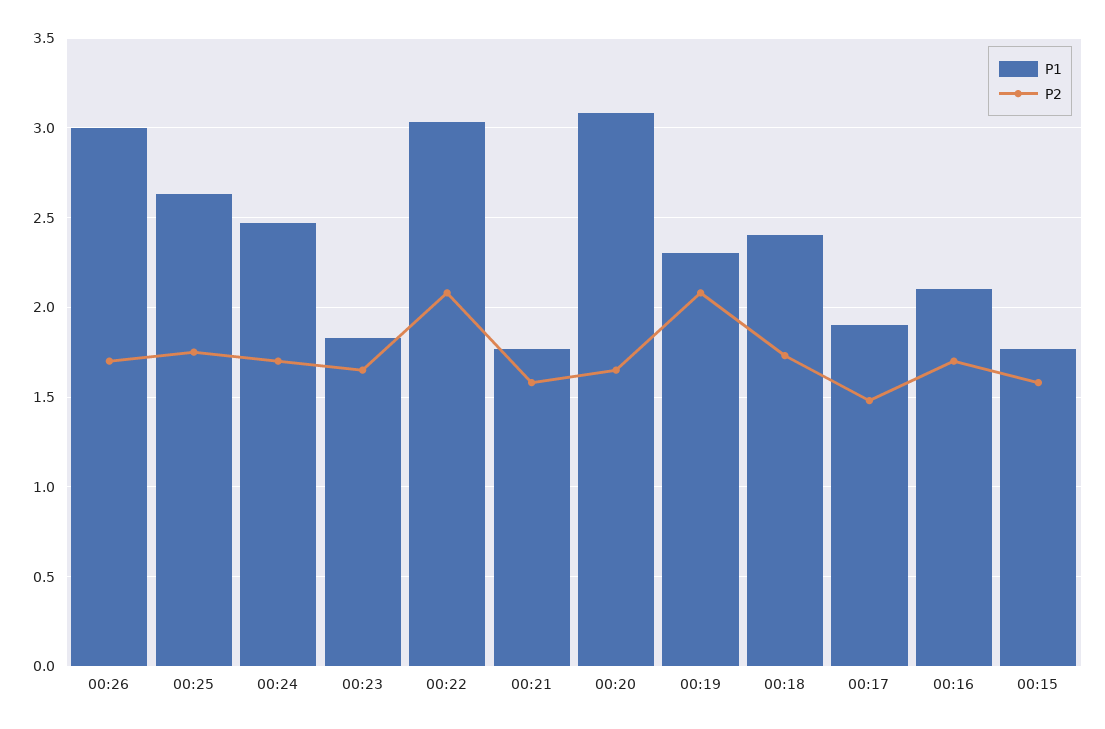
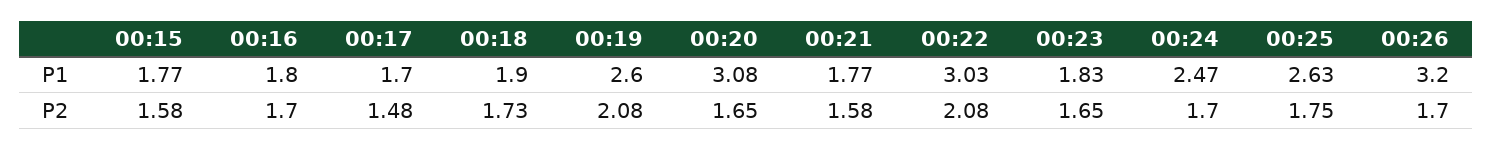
P1, 00:26: 3 -> 3.2
P1, 00:19: 2.3 -> 2.6
P1, 00:18: 2.4 -> 1.9
P1, 00:17: 1.9 -> 1.7
P1, 00:16: 2.1 -> 1.8

